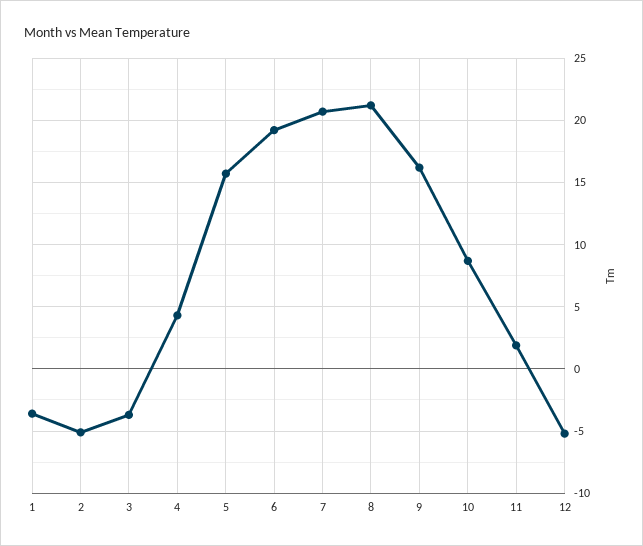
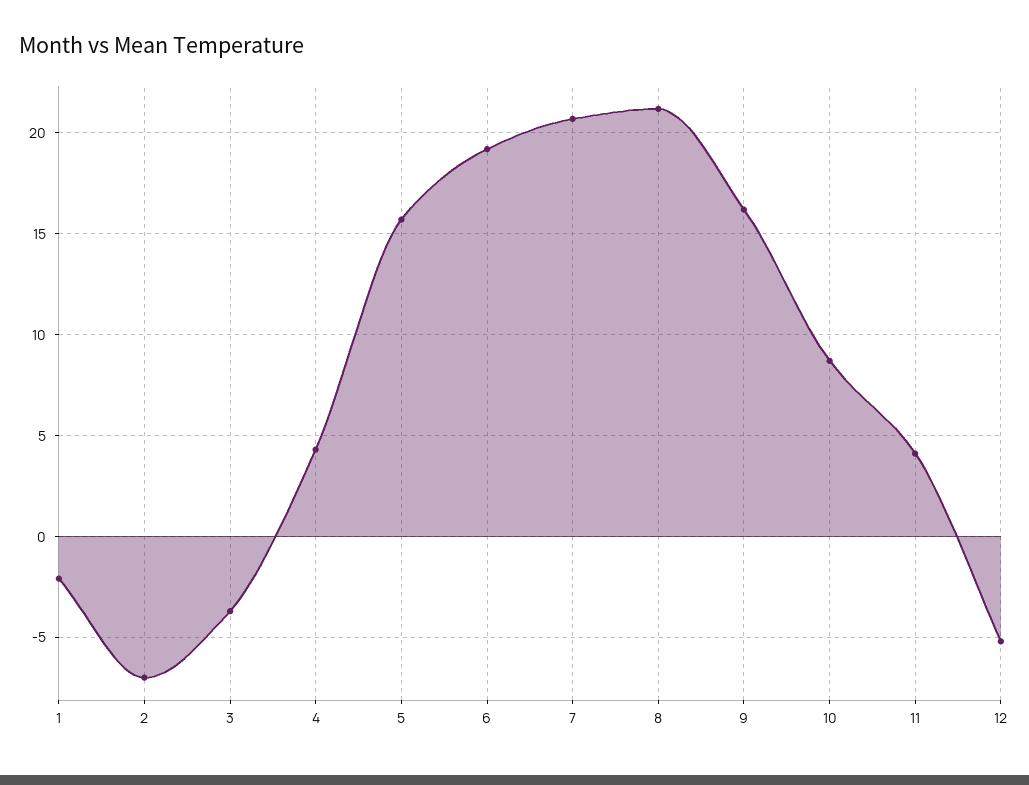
1: -3.5 -> -2
2: -5 -> -7
11: 2 -> 4

